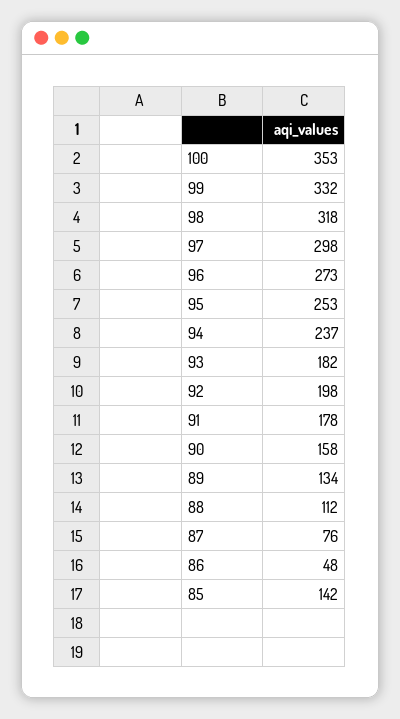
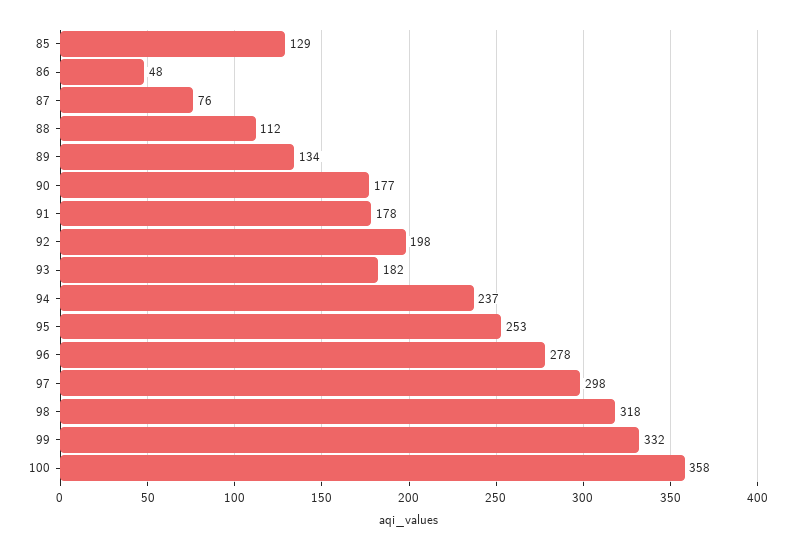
100: 353 -> 358
96: 273 -> 278
90: 158 -> 177
85: 142 -> 129

